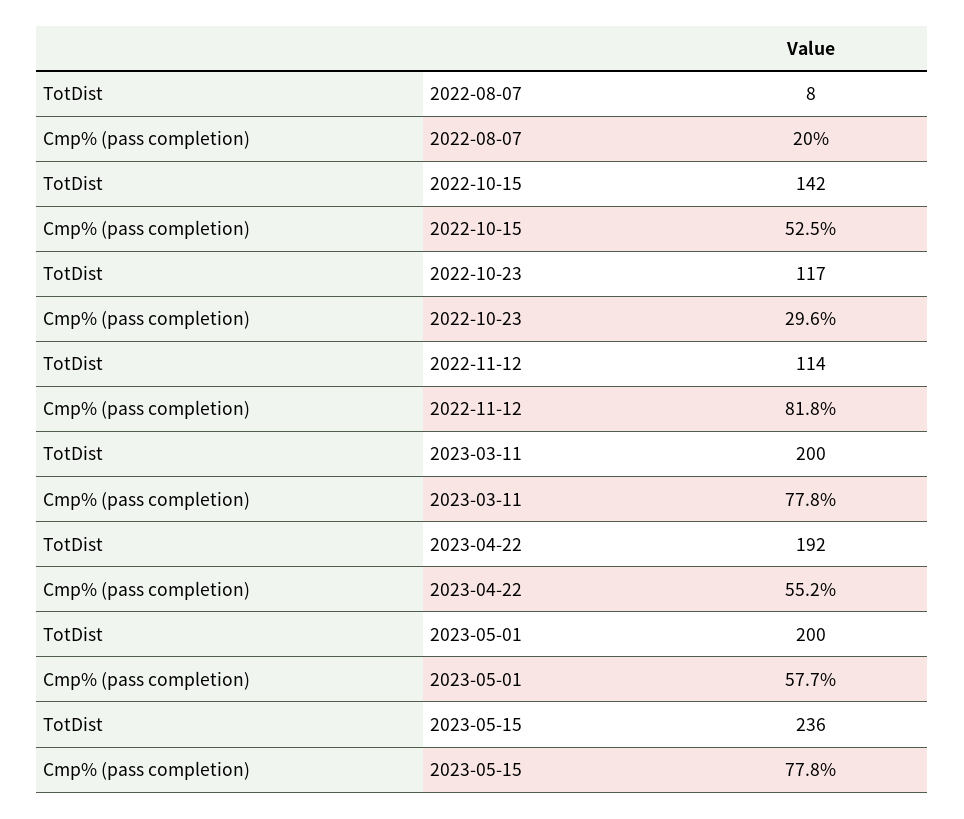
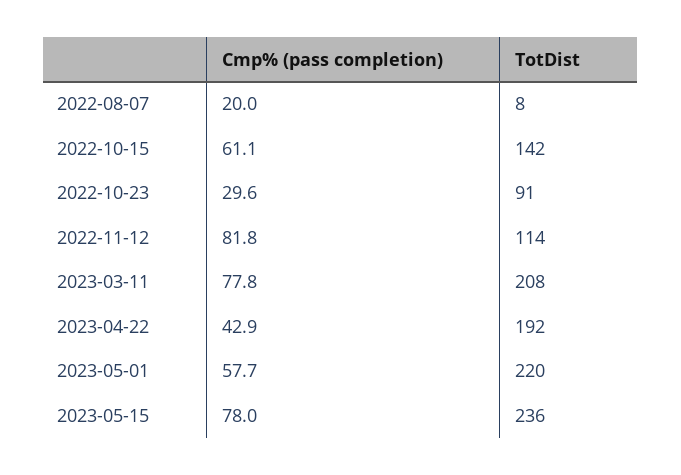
Cmp% (pass completion), 2022-10-15: 52.5 -> 61.1
TotDist, 2022-10-23: 117 -> 91
TotDist, 2023-03-11: 200 -> 208
Cmp% (pass completion), 2023-04-22: 55.2 -> 42.9
TotDist, 2023-05-01: 200 -> 220
Cmp% (pass completion), 2023-05-15: 77.8 -> 78

